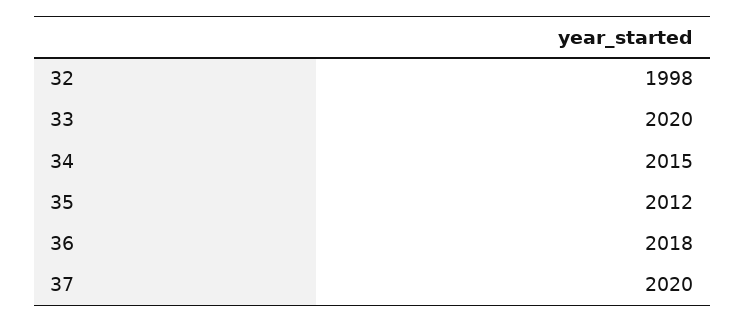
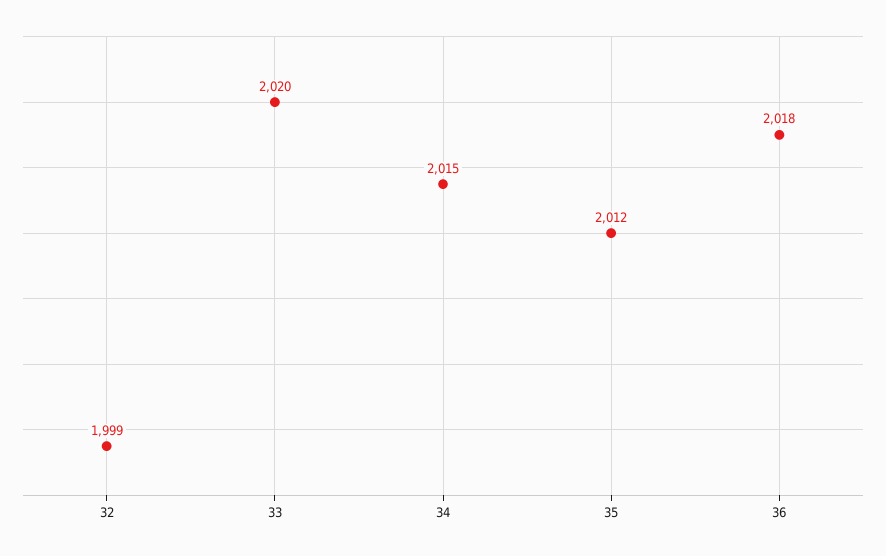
32: 1998 -> 1999
37: 2020 -> none

